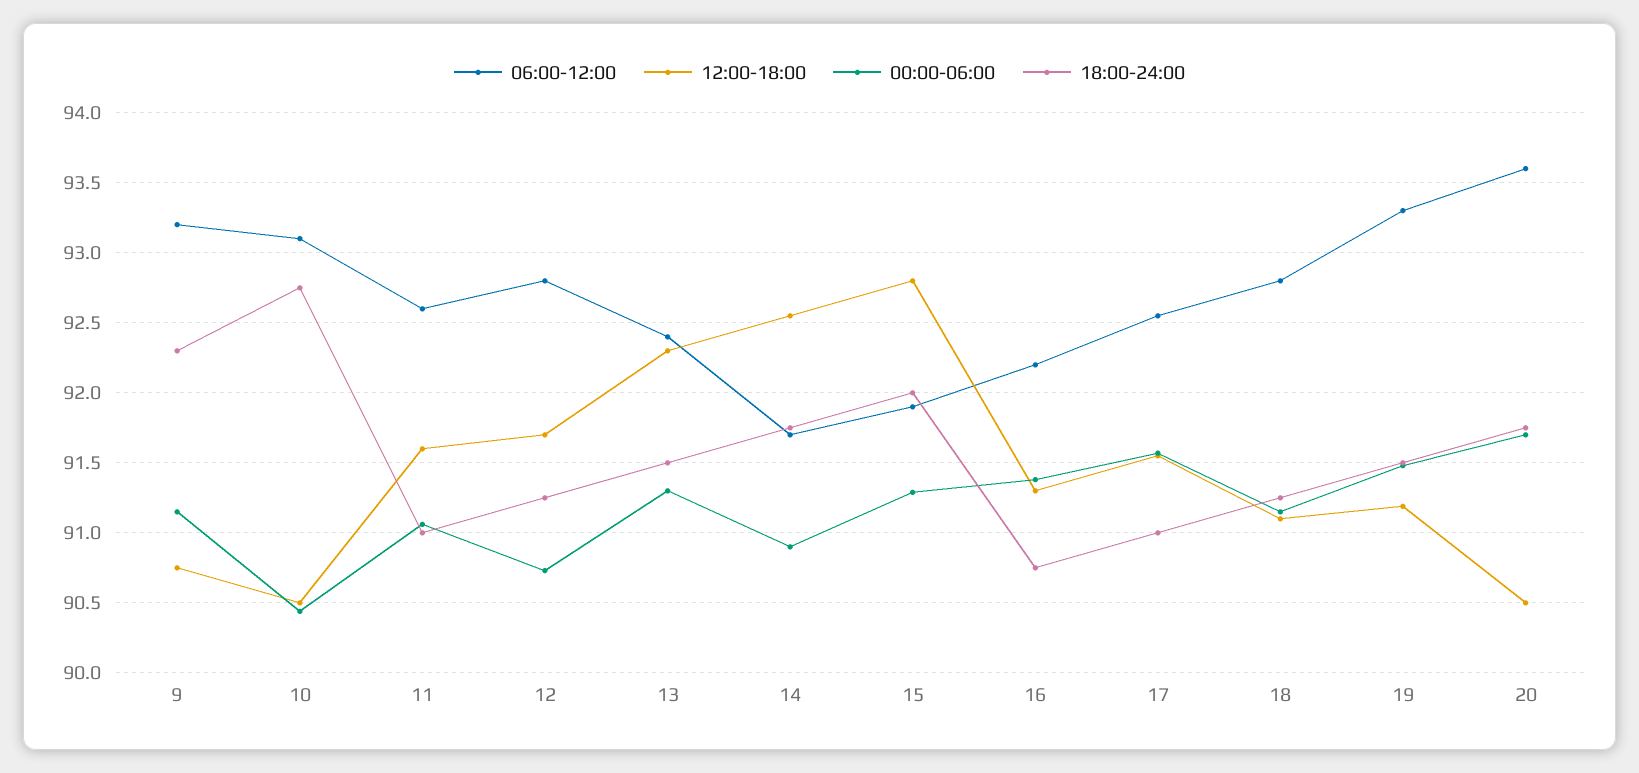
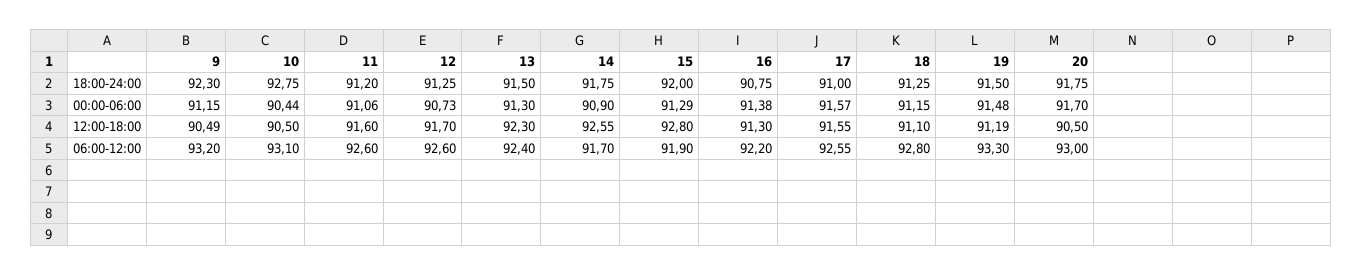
12:00-18:00, 9: 90.75 -> 90.49
18:00-24:00, 11: 91 -> 91.2
06:00-12:00, 12: 92.8 -> 92.6
06:00-12:00, 20: 93.6 -> 93

